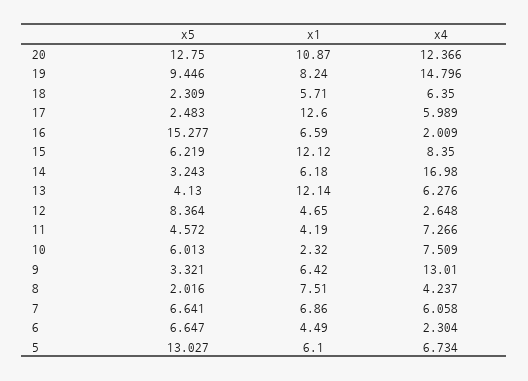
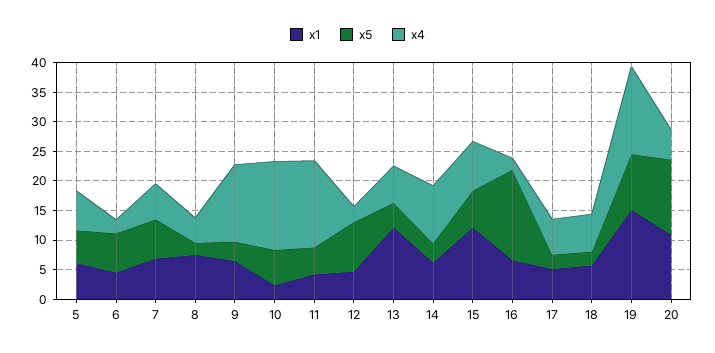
x4, 20: 12.366 -> 5
x1, 19: 8.24 -> 15
x1, 17: 12.6 -> 5
x4, 14: 16.98 -> 10
x4, 11: 7.266 -> 15
x4, 10: 7.509 -> 15
x5, 5: 13.027 -> 5

